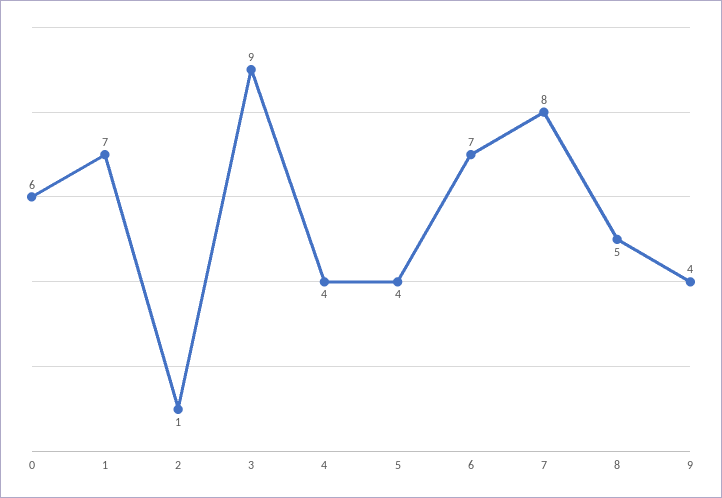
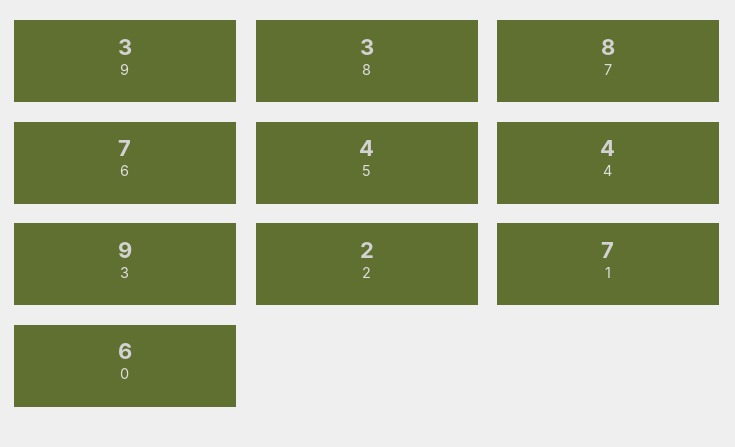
2: 1 -> 2
8: 5 -> 3
9: 4 -> 3

